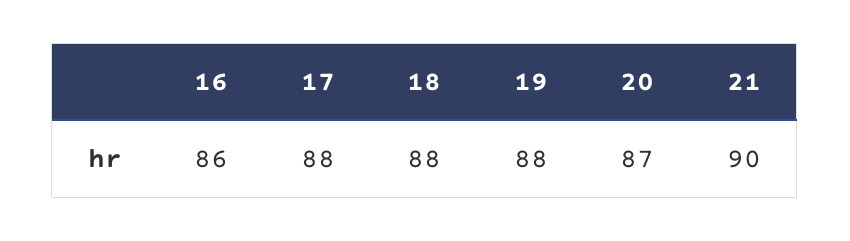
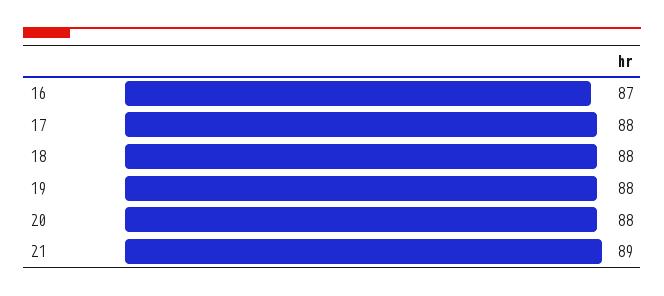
16: 86 -> 87
20: 87 -> 88
21: 90 -> 89

